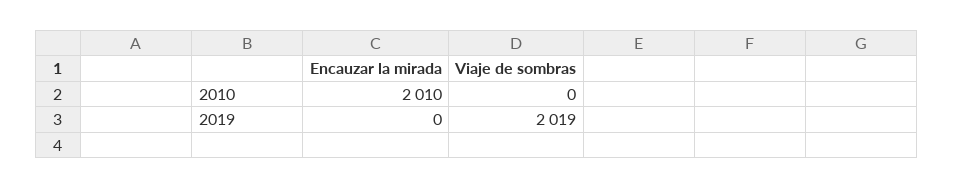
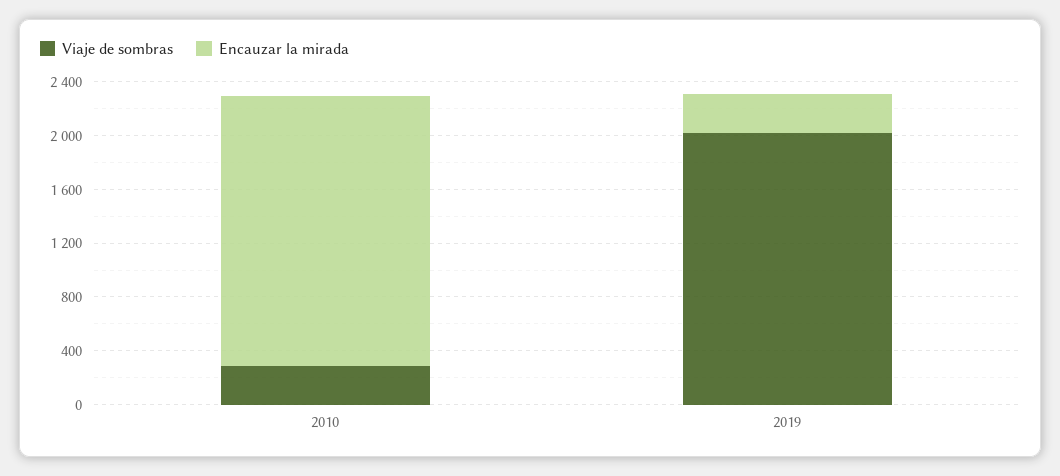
Viaje de sombras, 2010: 0 -> 300
Encauzar la mirada, 2019: 0 -> 300

